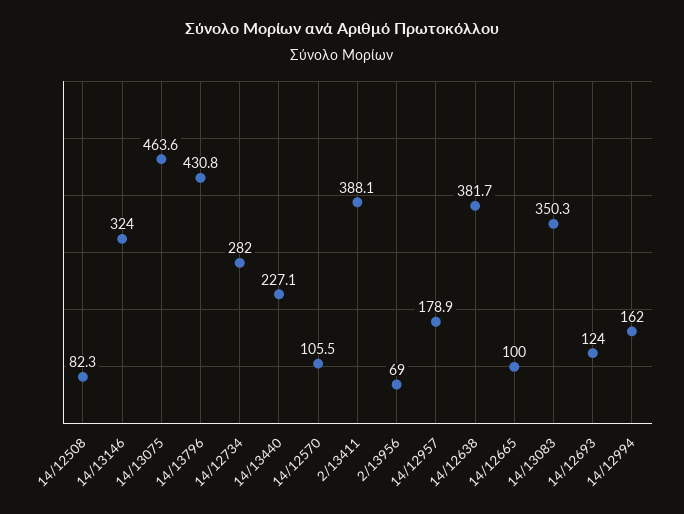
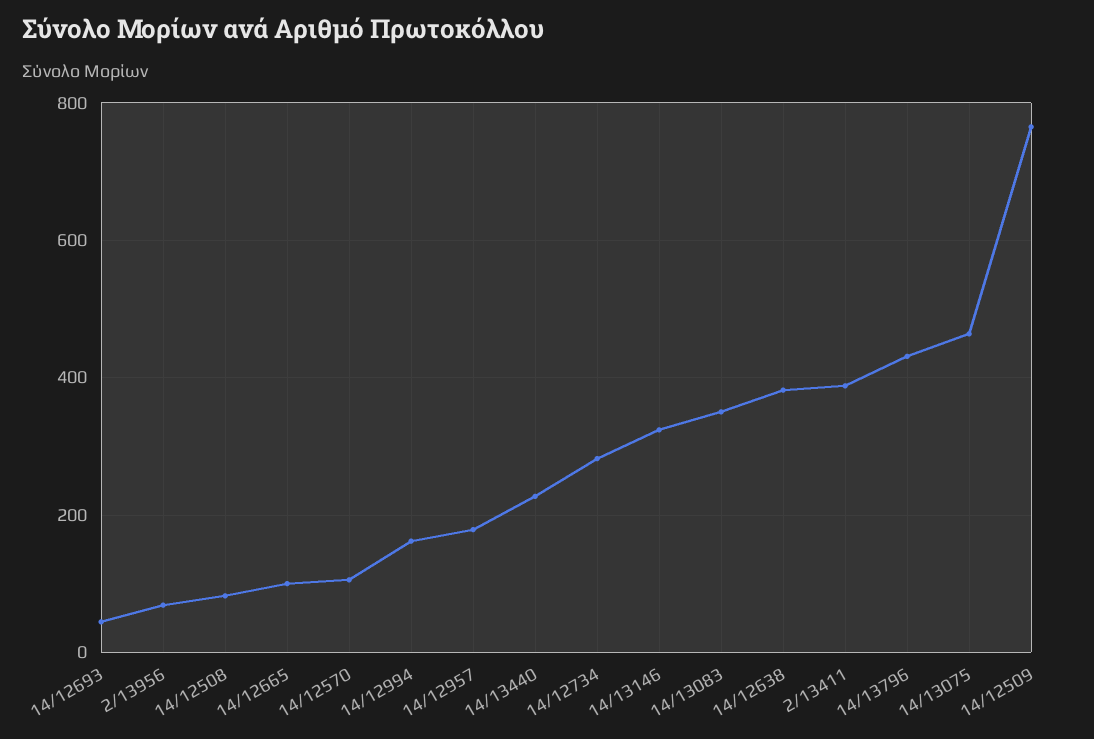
14/12693: 124 -> 40
14/12509: none -> 760

